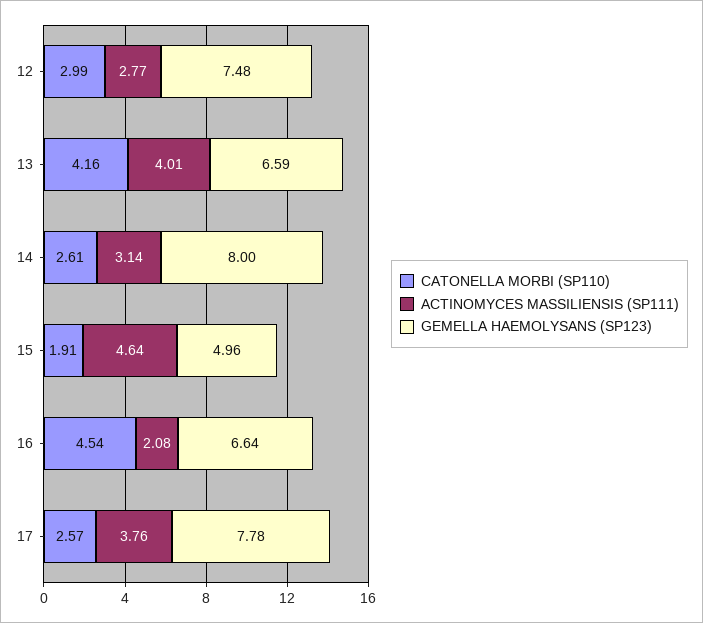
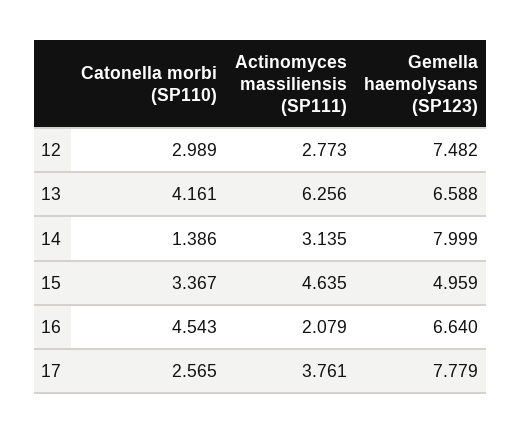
ACTINOMYCES MASSILIENSIS (SP111), 13: 4.01 -> 6.256
CATONELLA MORBI (SP110), 14: 2.61 -> 1.386
CATONELLA MORBI (SP110), 15: 1.91 -> 3.367

